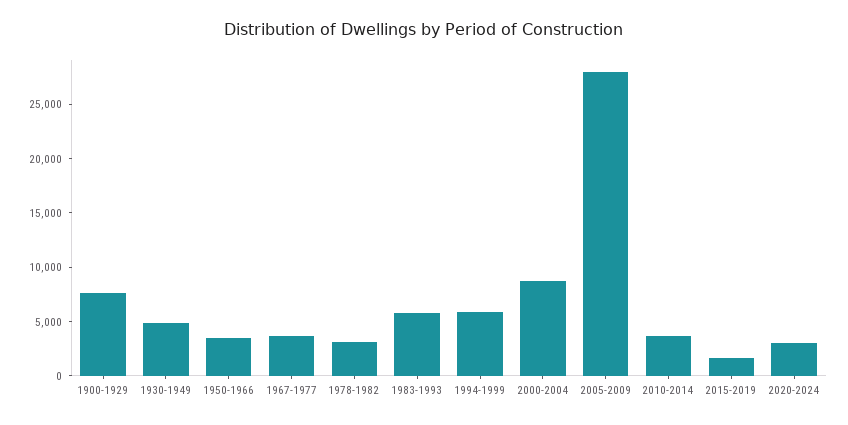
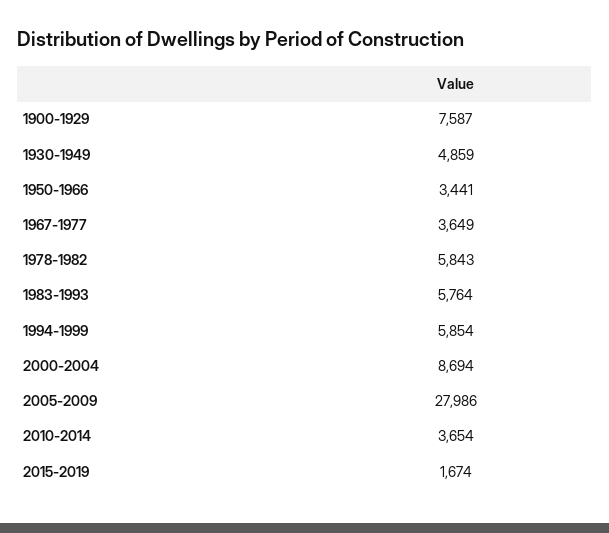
1978-1982: 3000 -> 5843
2020-2024: 3000 -> none

